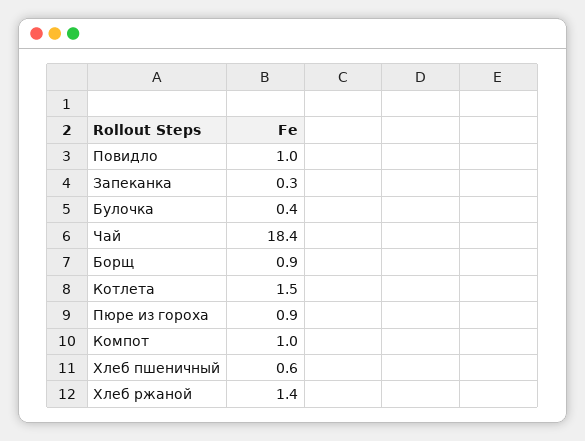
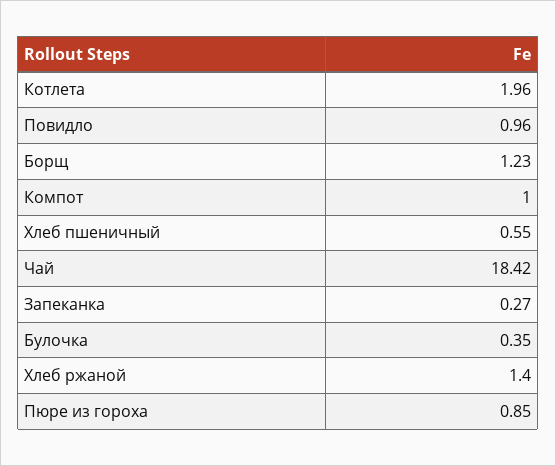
Борщ: 0.9 -> 1.23
Котлета: 1.5 -> 1.96

